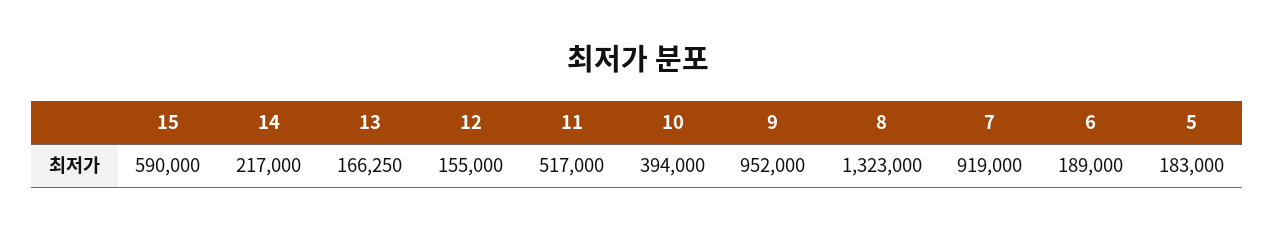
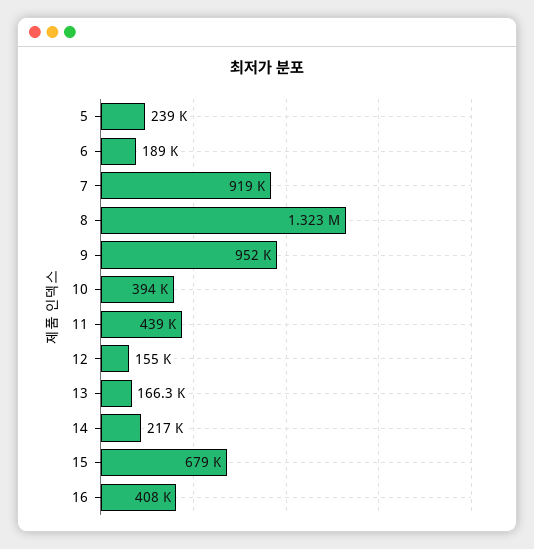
15: 590000 -> 679000
11: 517000 -> 439000
5: 183000 -> 239000
16: none -> 408000

